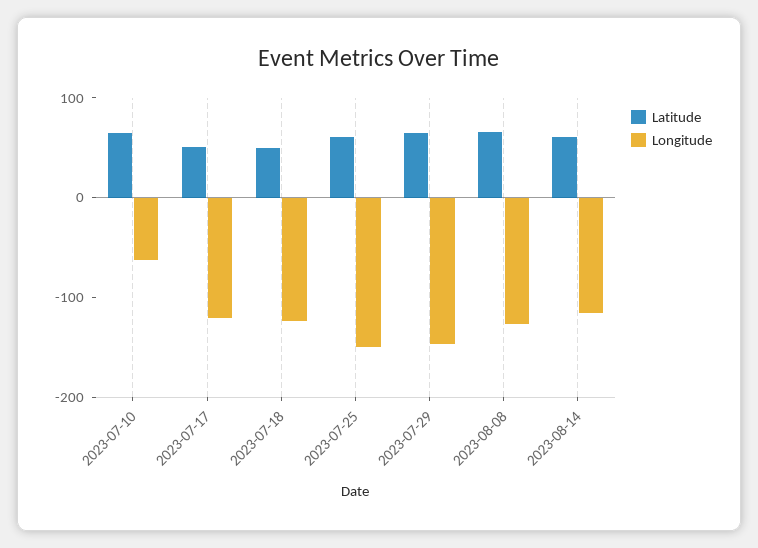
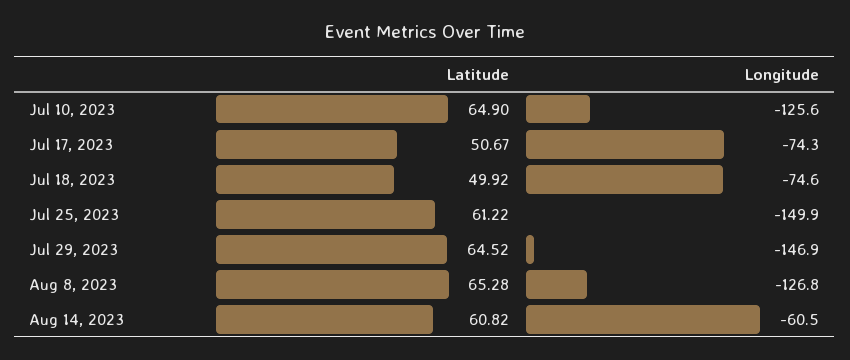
Longitude, 2023-07-10: -60 -> -125.6
Longitude, 2023-07-17: -120 -> -74.3
Longitude, 2023-07-18: -120 -> -74.6
Longitude, 2023-08-14: -120 -> -60.5

